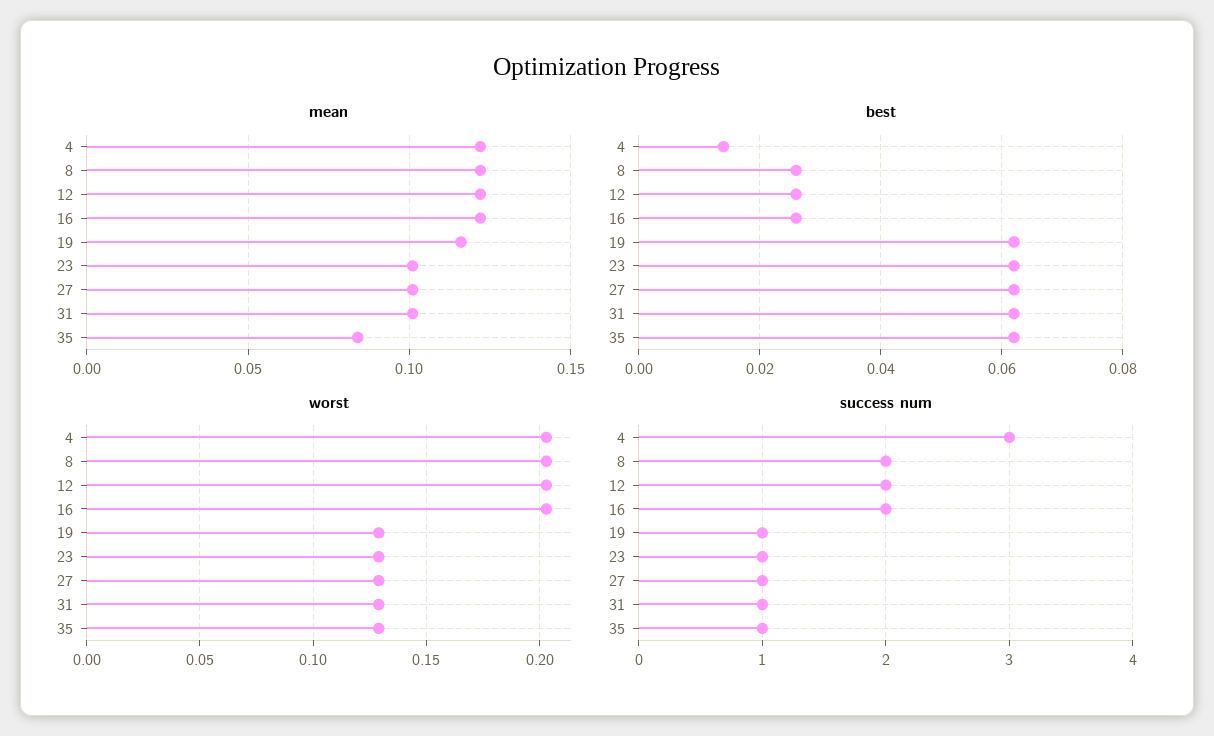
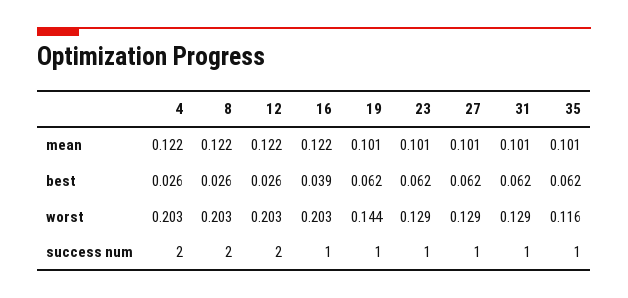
mean, 19: 0.115 -> 0.101
mean, 35: 0.085 -> 0.101
best, 4: 0.015 -> 0.026
best, 16: 0.025 -> 0.039
worst, 19: 0.13 -> 0.144
worst, 35: 0.13 -> 0.116
success num, 4: 3 -> 2
success num, 16: 2 -> 1

